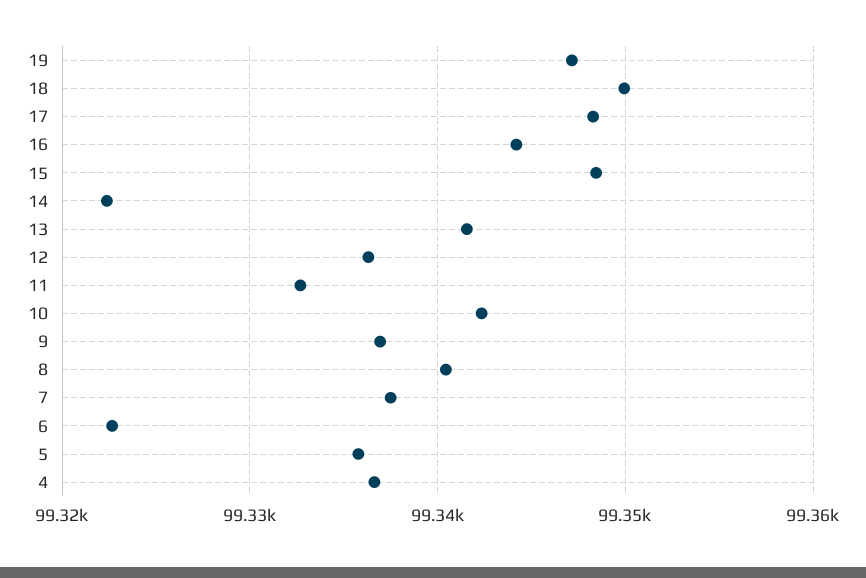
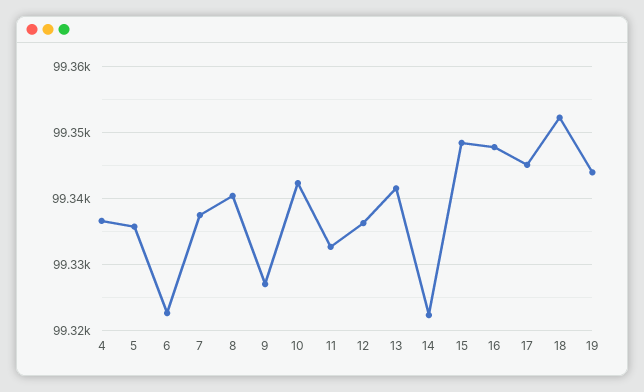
19: 99347 -> 99344
18: 99350 -> 99352
17: 99348 -> 99345
16: 99344 -> 99348
9: 99337 -> 99327

